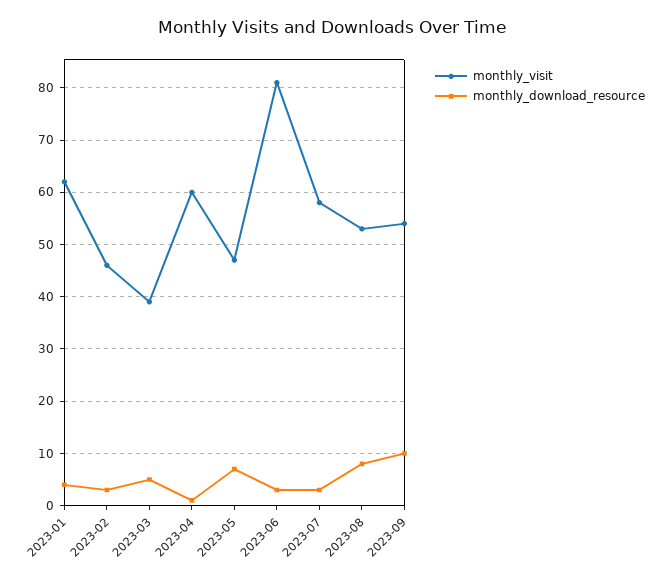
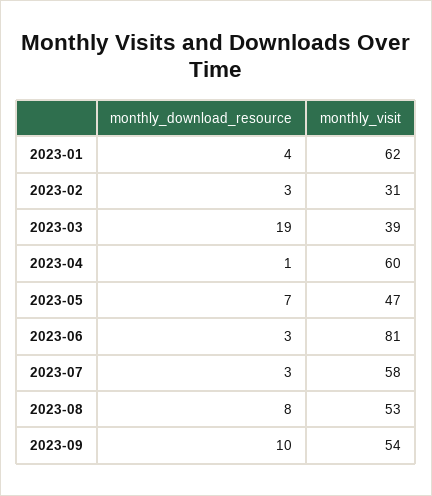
monthly_visit, 2023-02: 45 -> 31
monthly_download_resource, 2023-03: 5 -> 19

